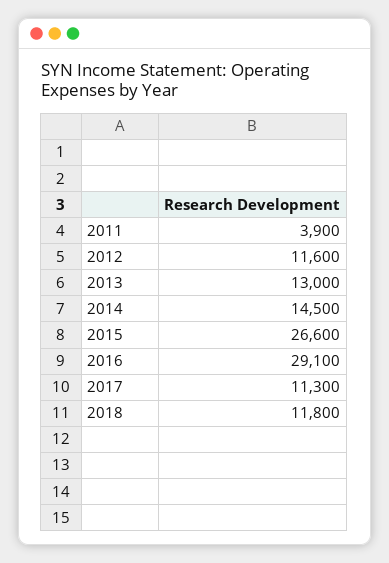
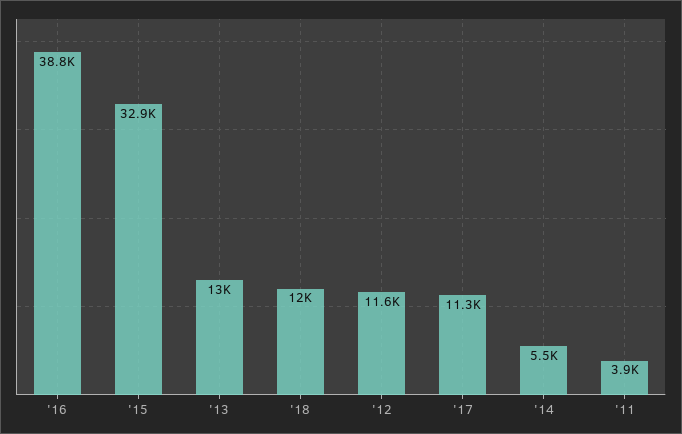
2014: 14500 -> 5500
2015: 26600 -> 32900
2016: 29100 -> 38800
2018: 11800 -> 12000

